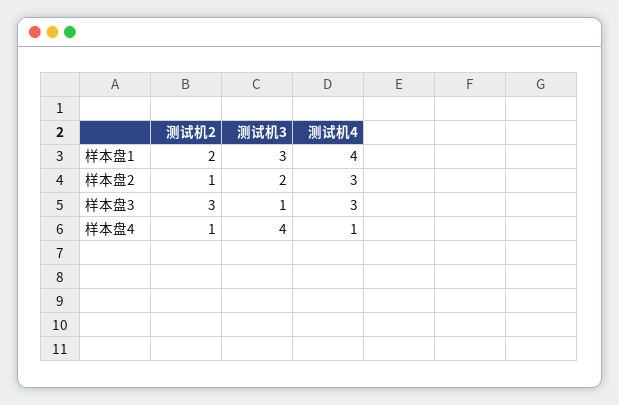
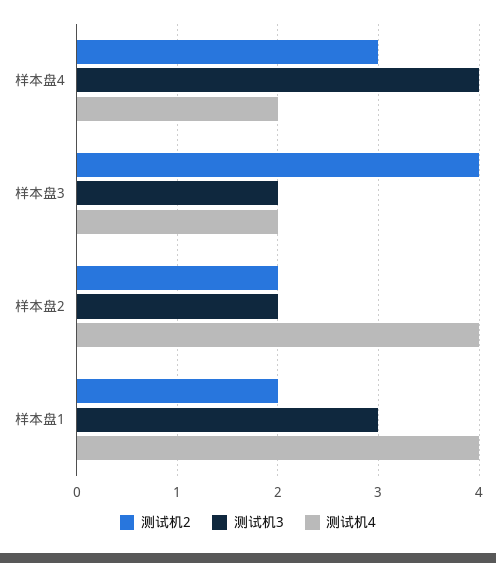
测试机2, 样本盘2: 1 -> 2
测试机4, 样本盘2: 3 -> 4
测试机2, 样本盘3: 3 -> 4
测试机3, 样本盘3: 1 -> 2
测试机4, 样本盘3: 3 -> 2
测试机2, 样本盘4: 1 -> 3
测试机4, 样本盘4: 1 -> 2

